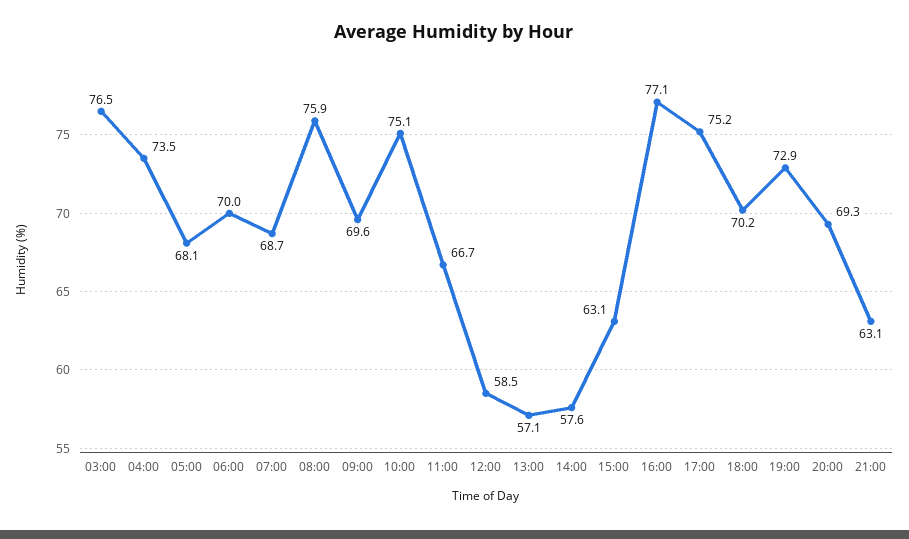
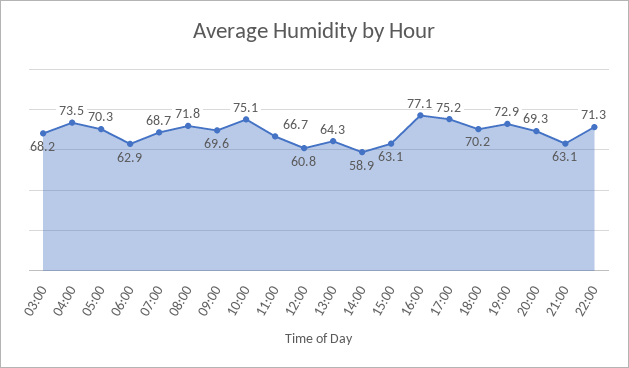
03:00: 76.5 -> 68.2
05:00: 68.1 -> 70.3
06:00: 70 -> 62.9
08:00: 75.9 -> 71.8
12:00: 58.5 -> 60.8
13:00: 57.1 -> 64.3
14:00: 57.6 -> 58.9
22:00: none -> 71.3

